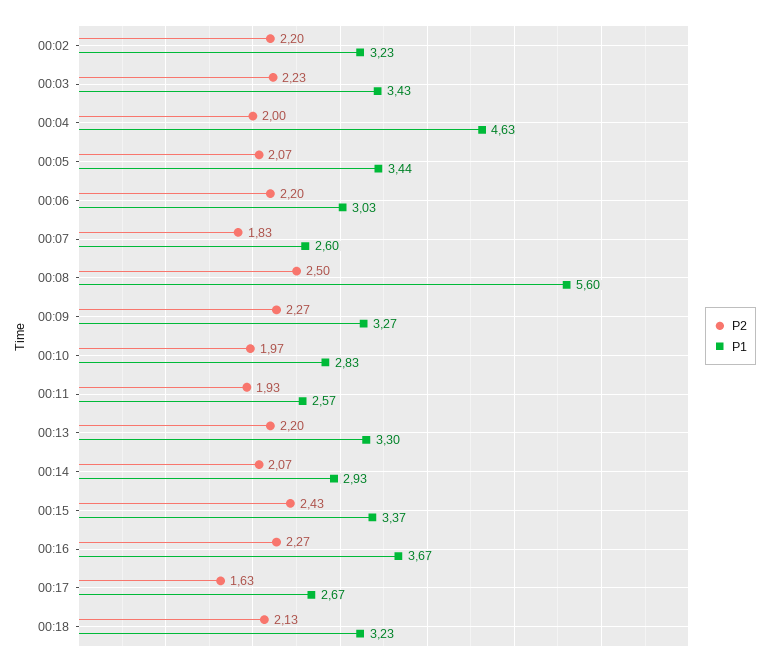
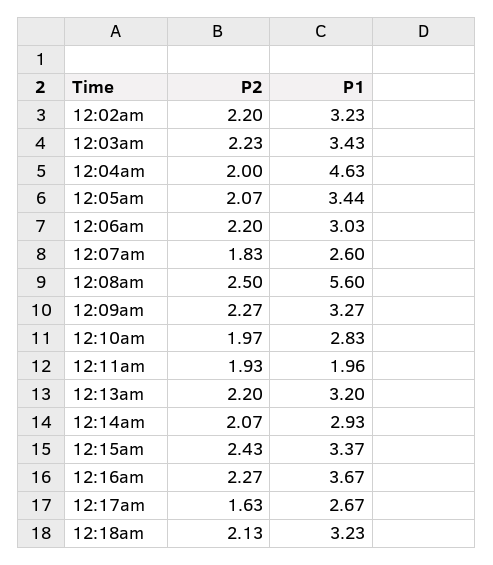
P1, 00:11: 2.57 -> 1.96
P1, 00:13: 3.3 -> 3.2

